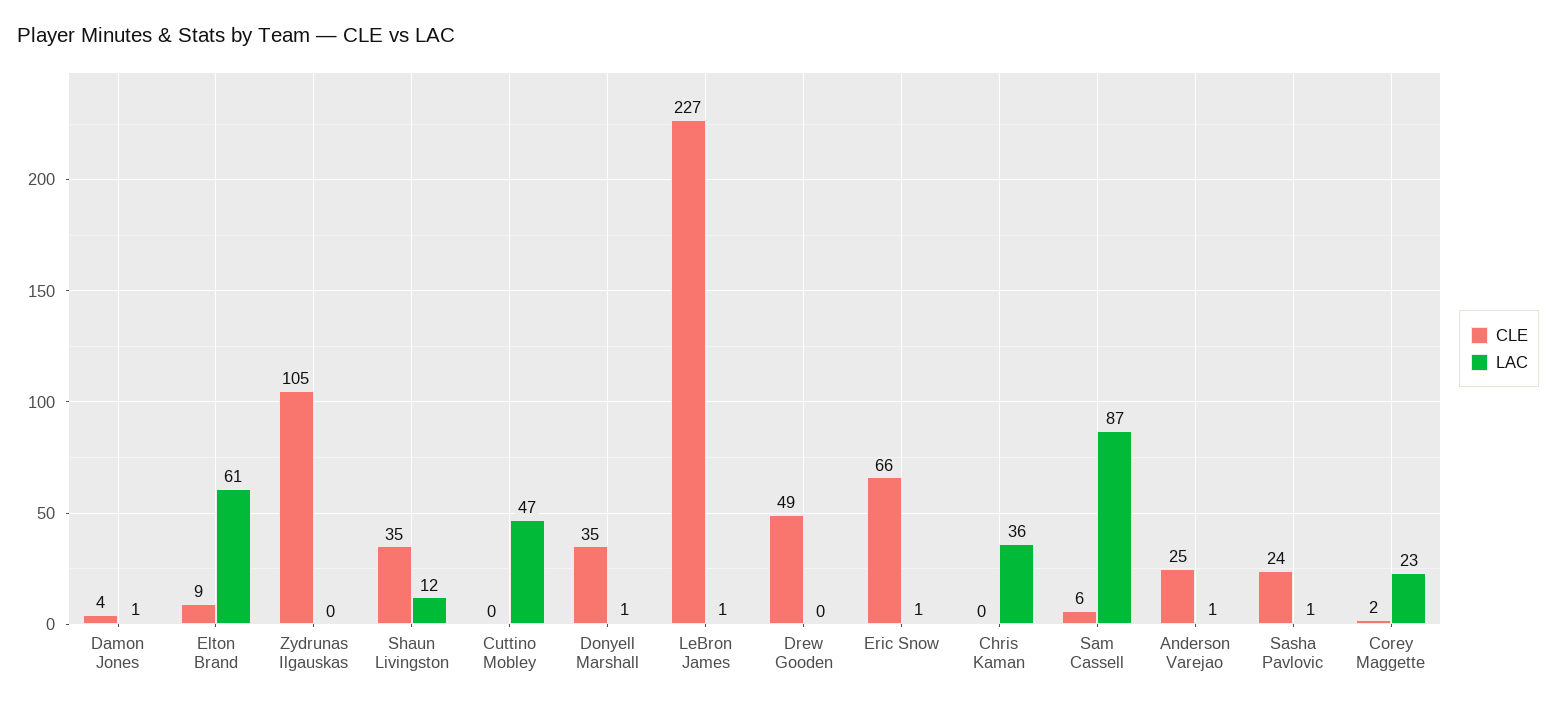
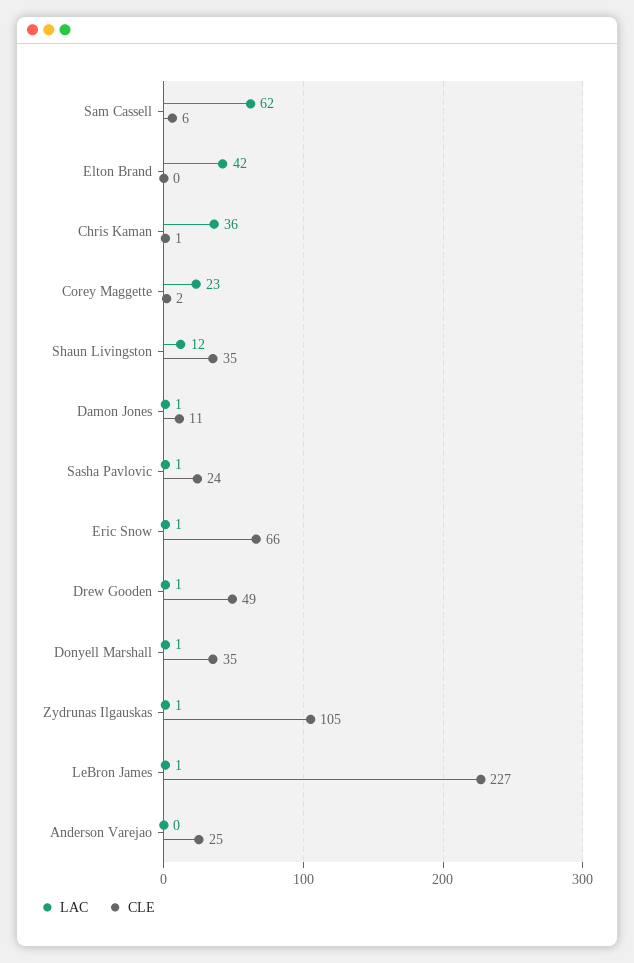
CLE, Damon Jones: 4 -> 11
CLE, Elton Brand: 9 -> 0
LAC, Elton Brand: 61 -> 42
LAC, Zydrunas Ilgauskas: 0 -> 1
CLE, Cuttino Mobley: 0 -> none
LAC, Cuttino Mobley: 47 -> none
LAC, Drew Gooden: 0 -> 1
CLE, Chris Kaman: 0 -> 1
LAC, Sam Cassell: 87 -> 62
LAC, Anderson Varejao: 1 -> 0

